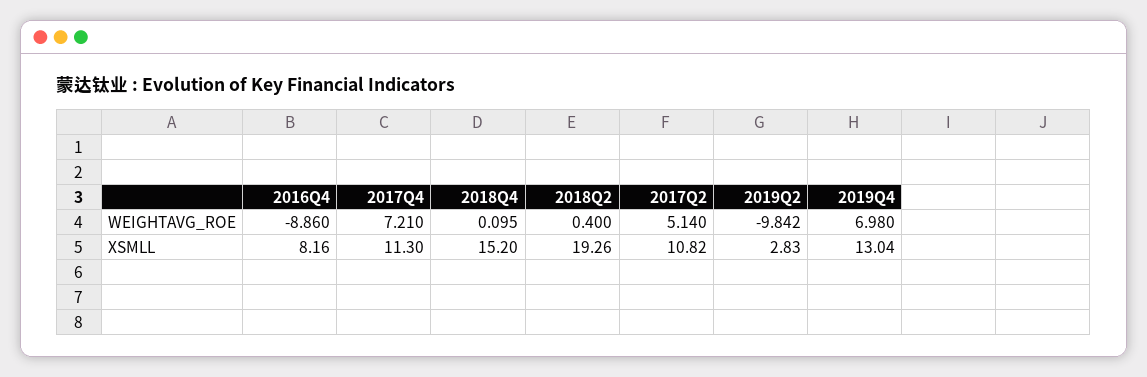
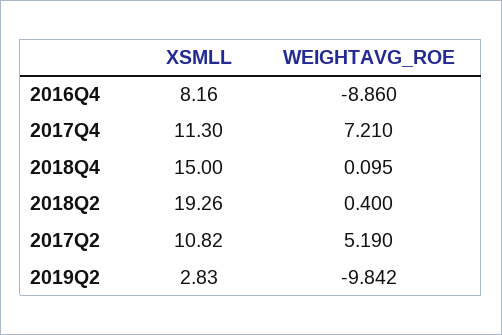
2017Q2, WEIGHTAVG_ROE: 5.14 -> 5.19
2019Q4, WEIGHTAVG_ROE: 6.98 -> none
2018Q4, XSMLL: 15.2 -> 15
2019Q4, XSMLL: 13.04 -> none

